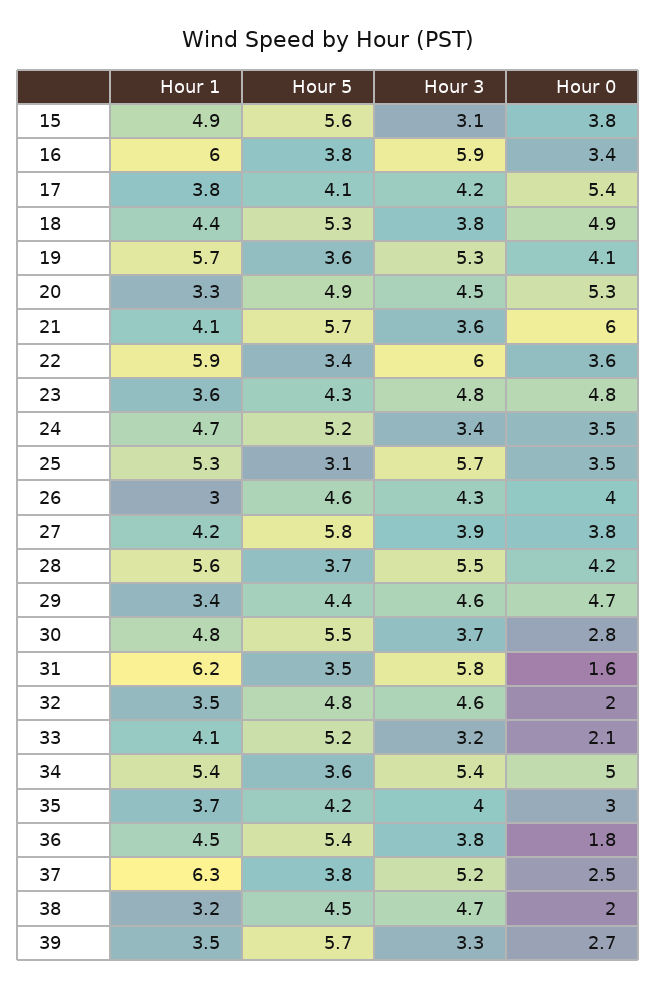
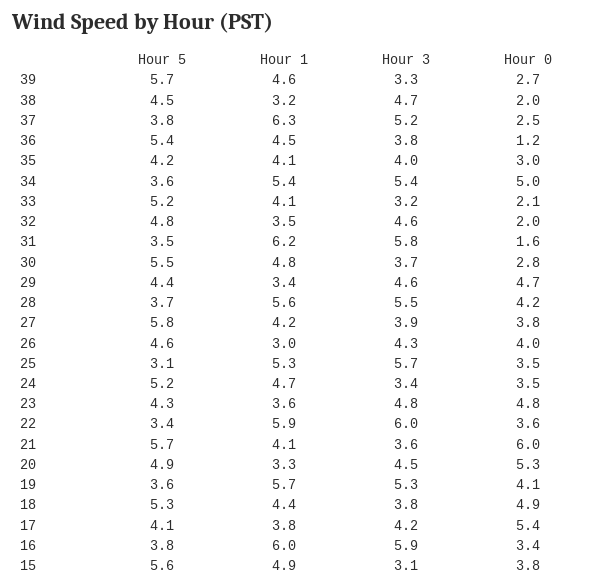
Hour 1, 35: 3.7 -> 4.1
Hour 0, 36: 1.8 -> 1.2
Hour 1, 39: 3.5 -> 4.6

